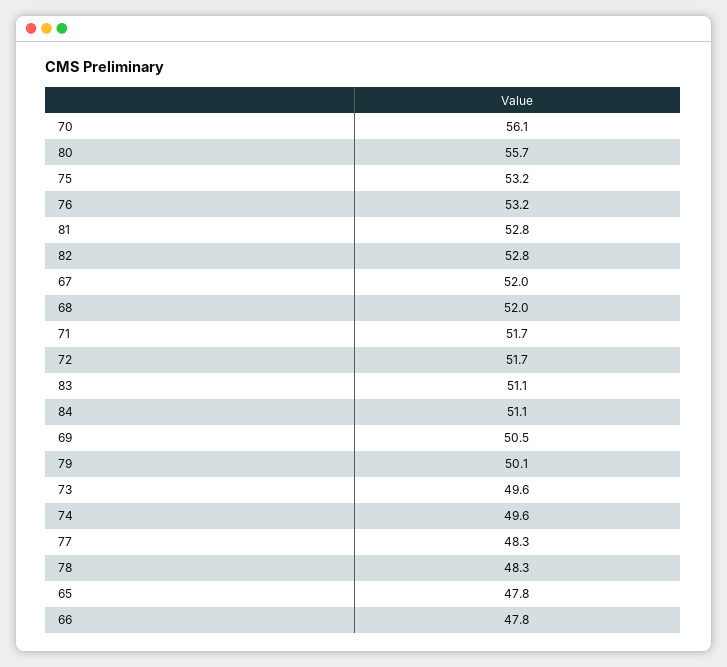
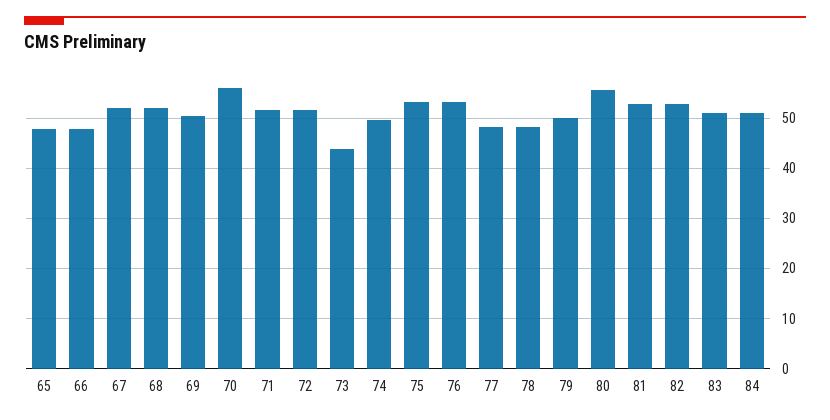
73: 49.6 -> 44

